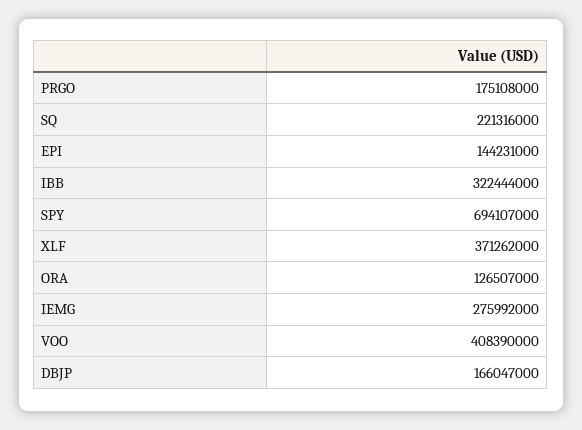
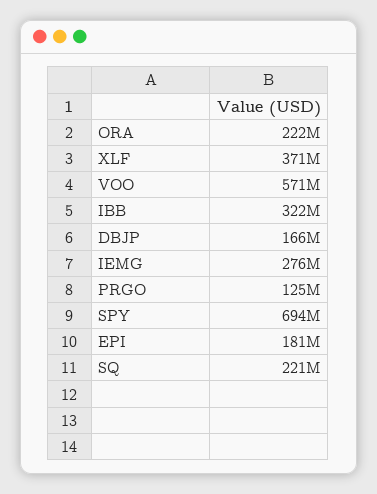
PRGO: 175108000 -> 125000000
EPI: 144231000 -> 181000000
ORA: 126507000 -> 222000000
VOO: 408390000 -> 571000000

